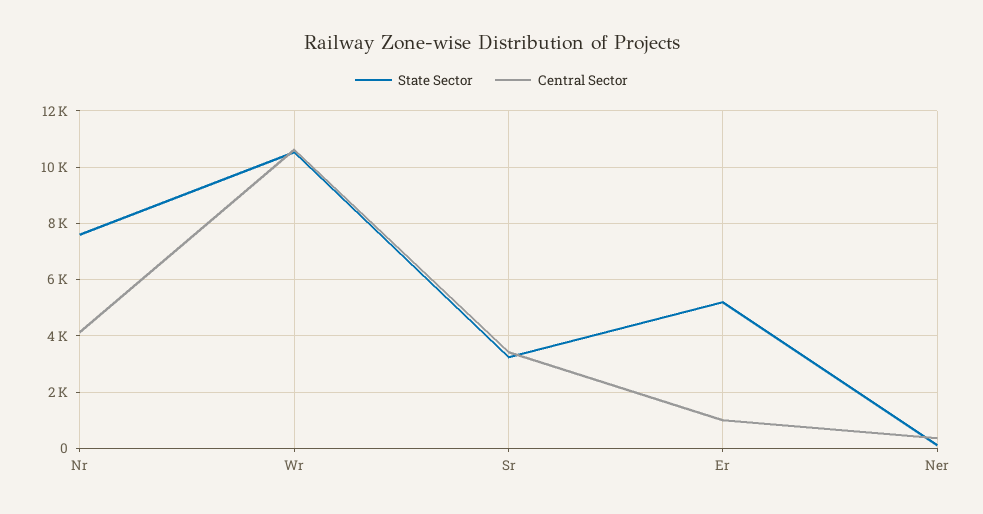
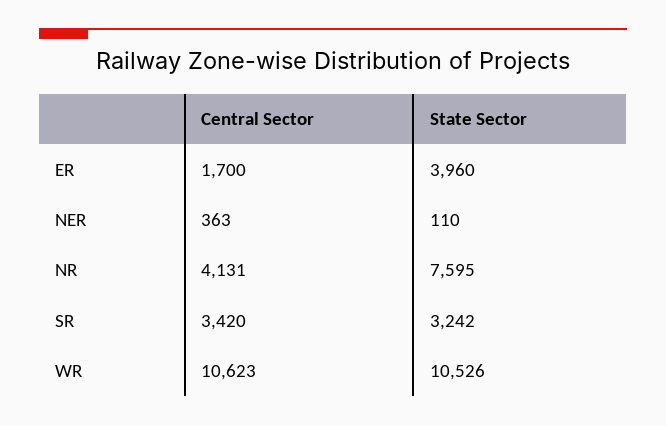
State Sector, Er: 5250 -> 3960
Central Sector, Er: 1000 -> 1700

